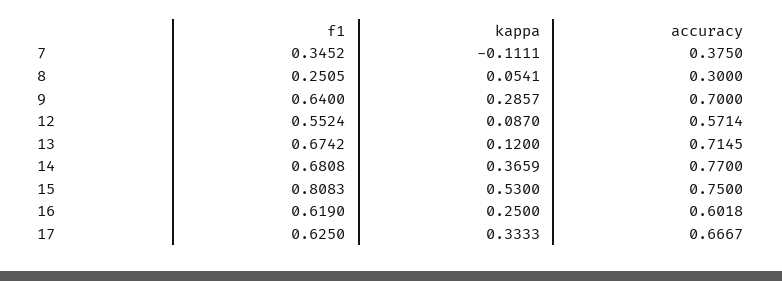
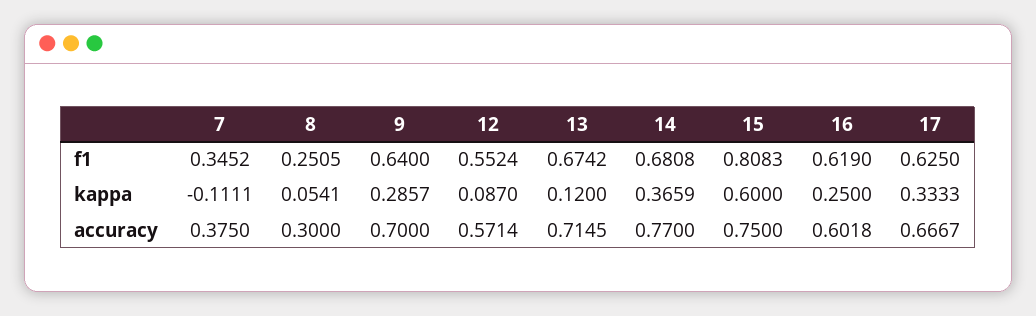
kappa, 15: 0.53 -> 0.6

